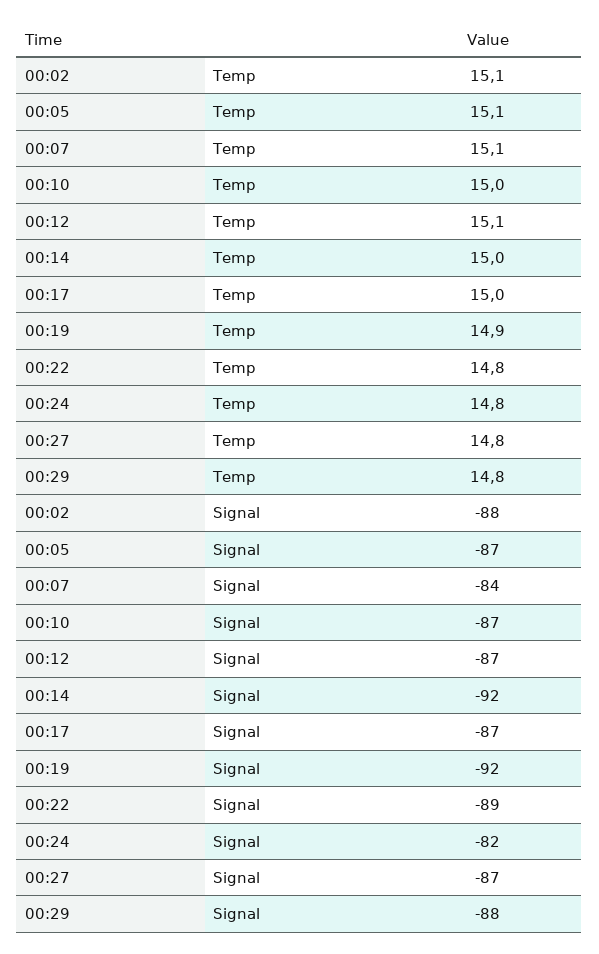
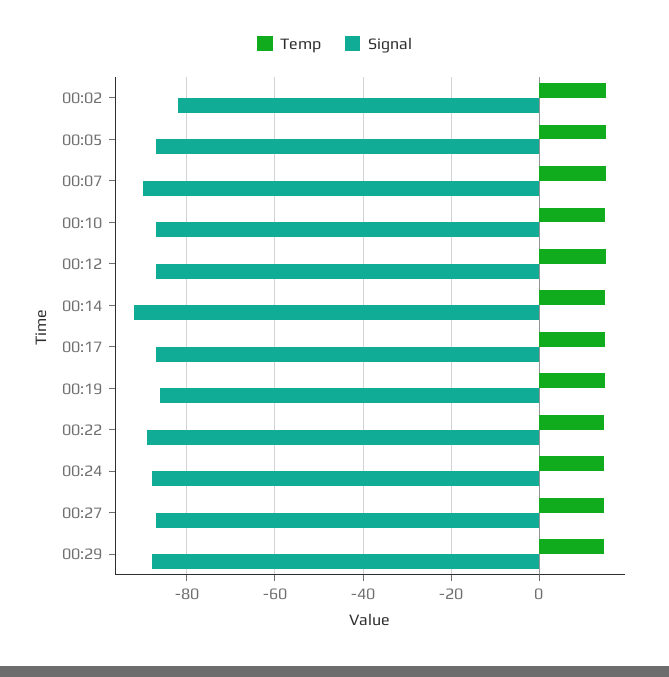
Signal, 00:02: -88 -> -82
Signal, 00:07: -84 -> -90
Signal, 00:19: -92 -> -86
Signal, 00:24: -82 -> -88

